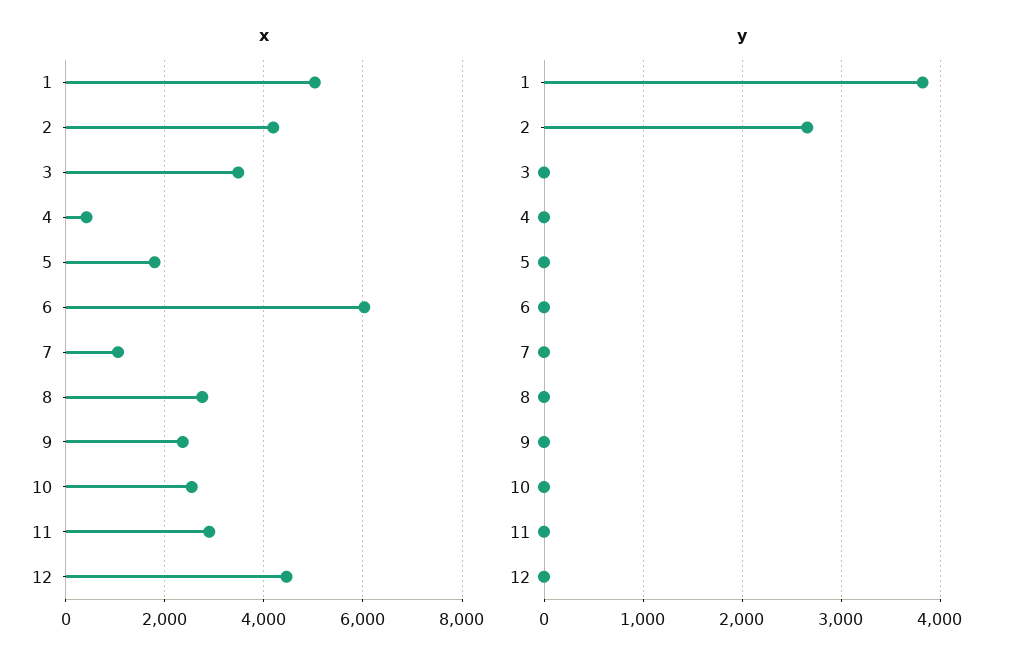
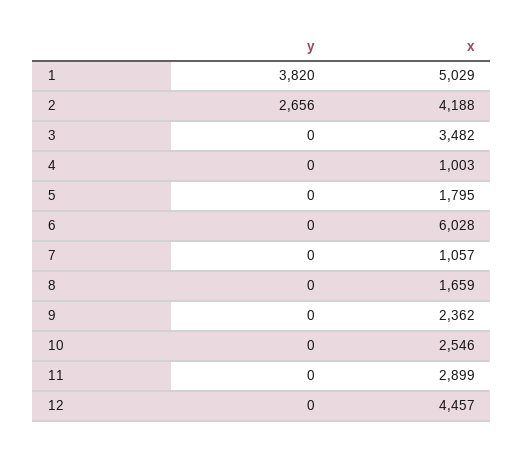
x, 4: 400 -> 1003
x, 8: 2800 -> 1659

